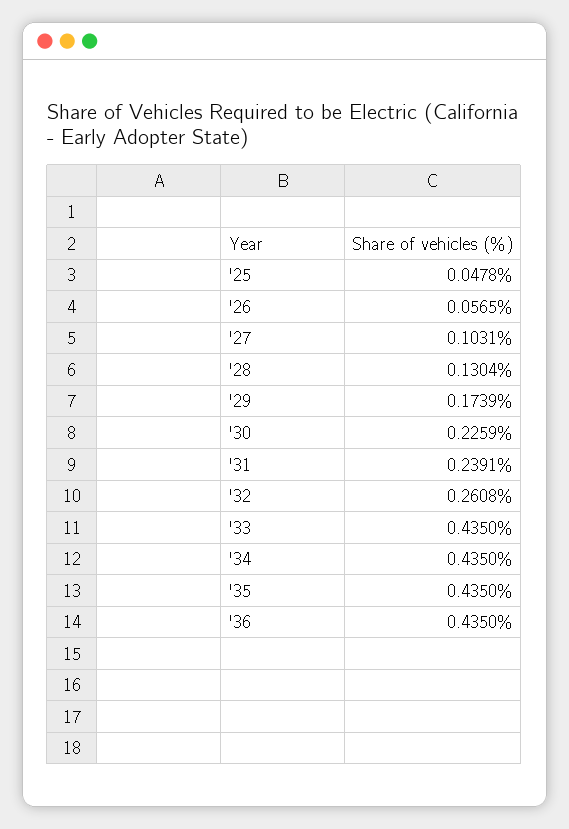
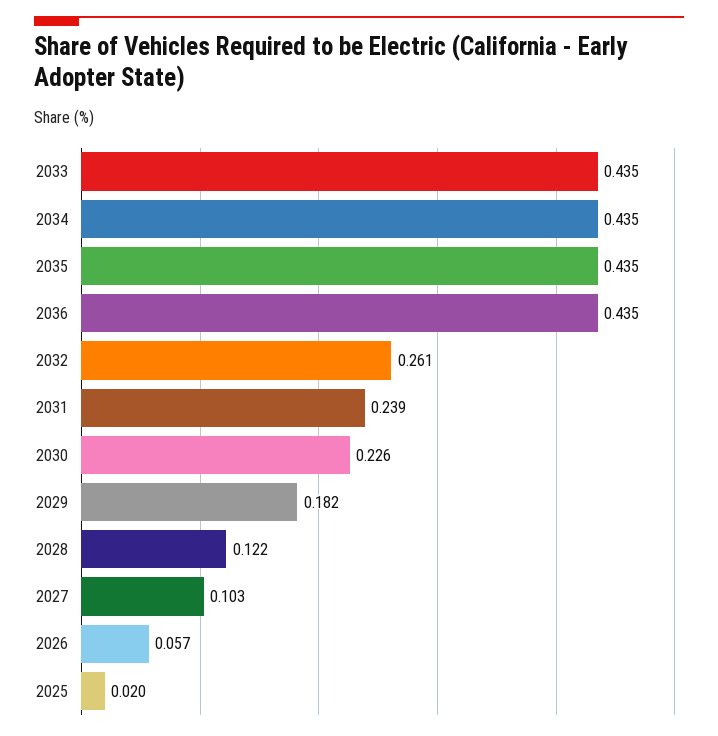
'25: 0.0478 -> 0.02
'28: 0.1304 -> 0.122
'29: 0.1739 -> 0.182

